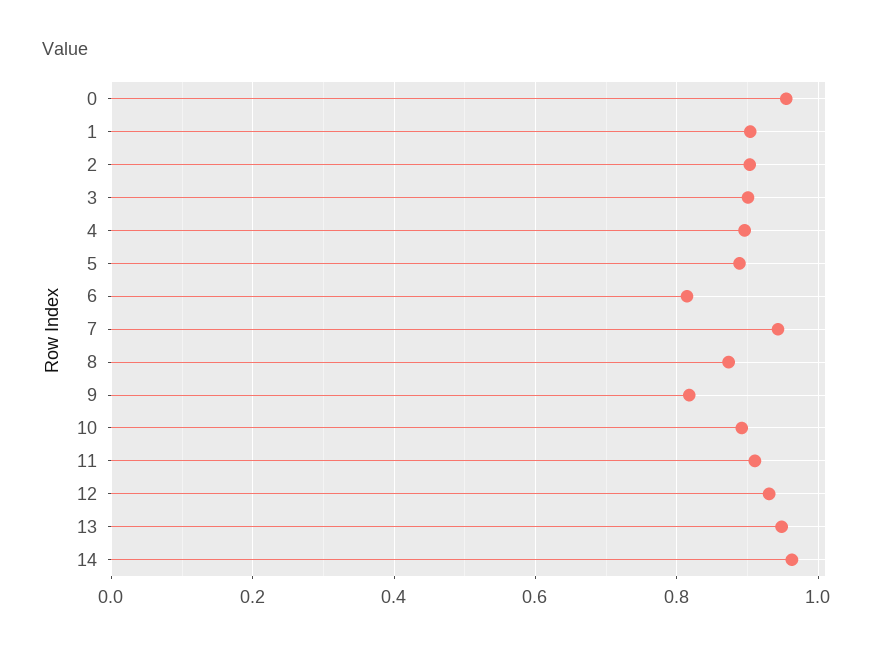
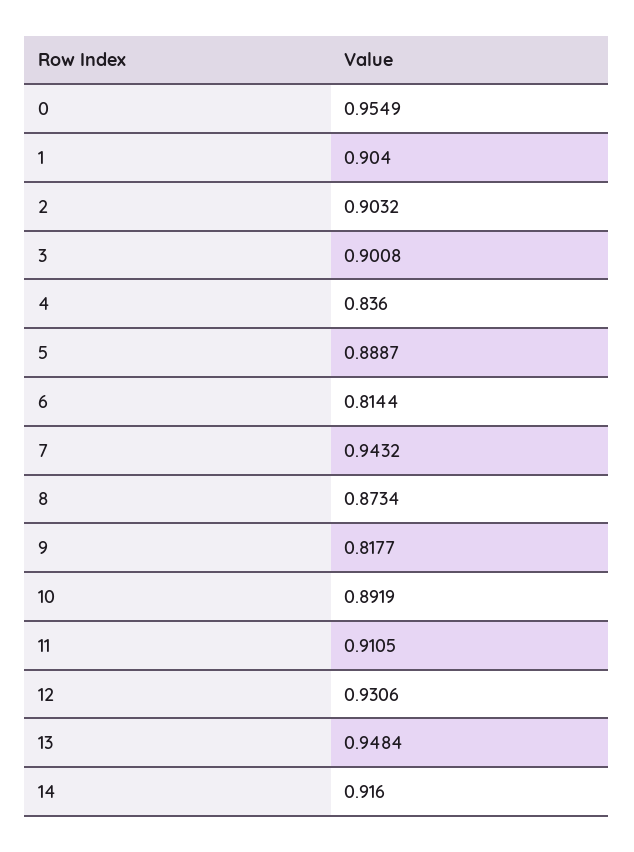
4: 0.9 -> 0.836
14: 0.96 -> 0.916

